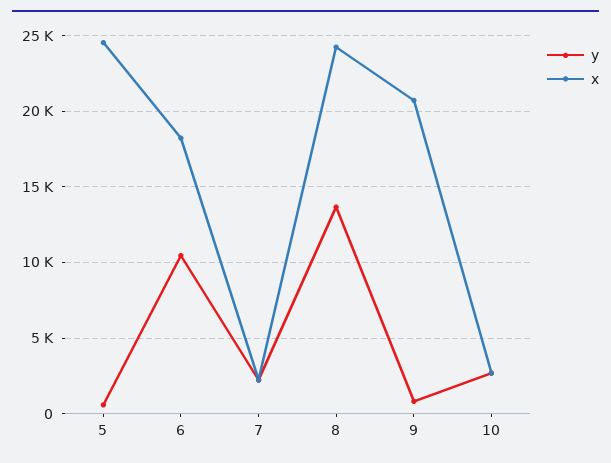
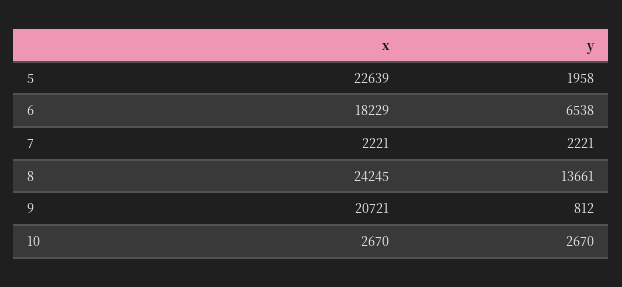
y, 5: 500 -> 1958
x, 5: 24500 -> 22639
y, 6: 10500 -> 6538

